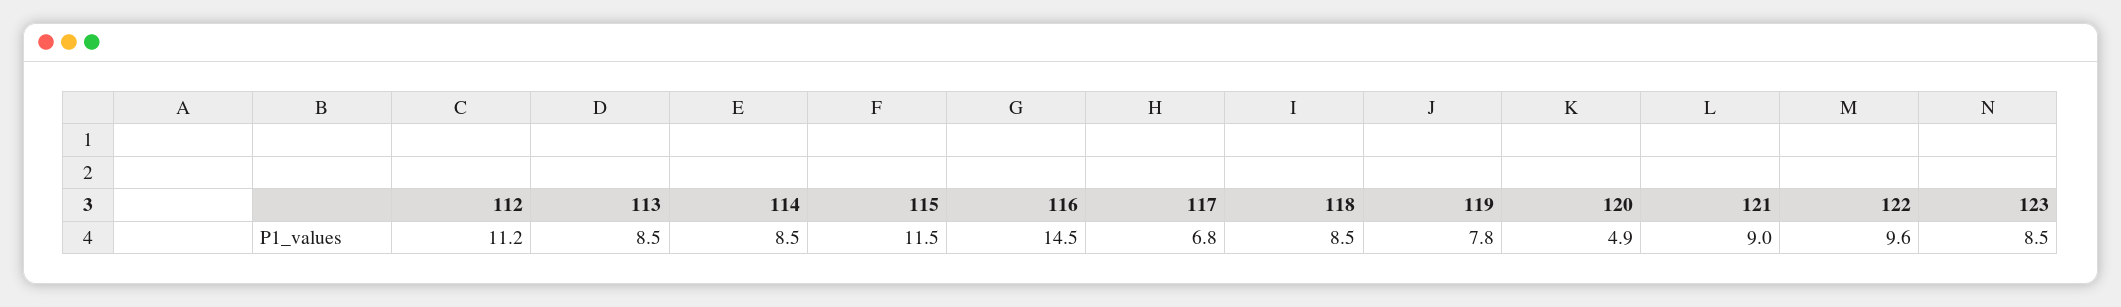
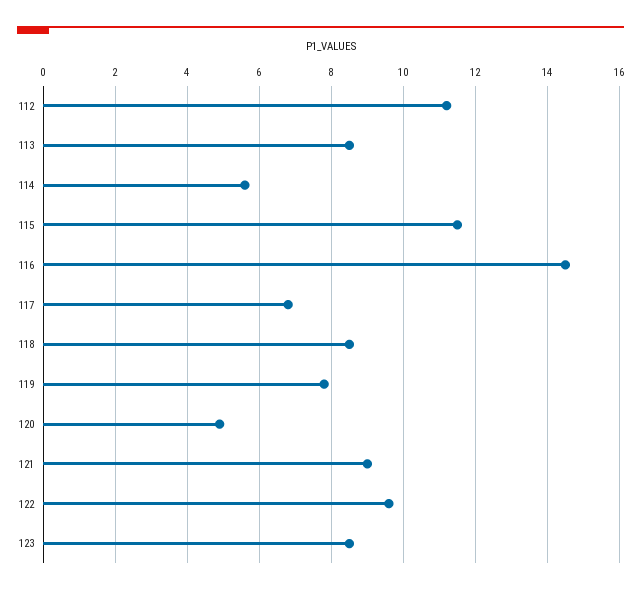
114: 8.5 -> 5.5

